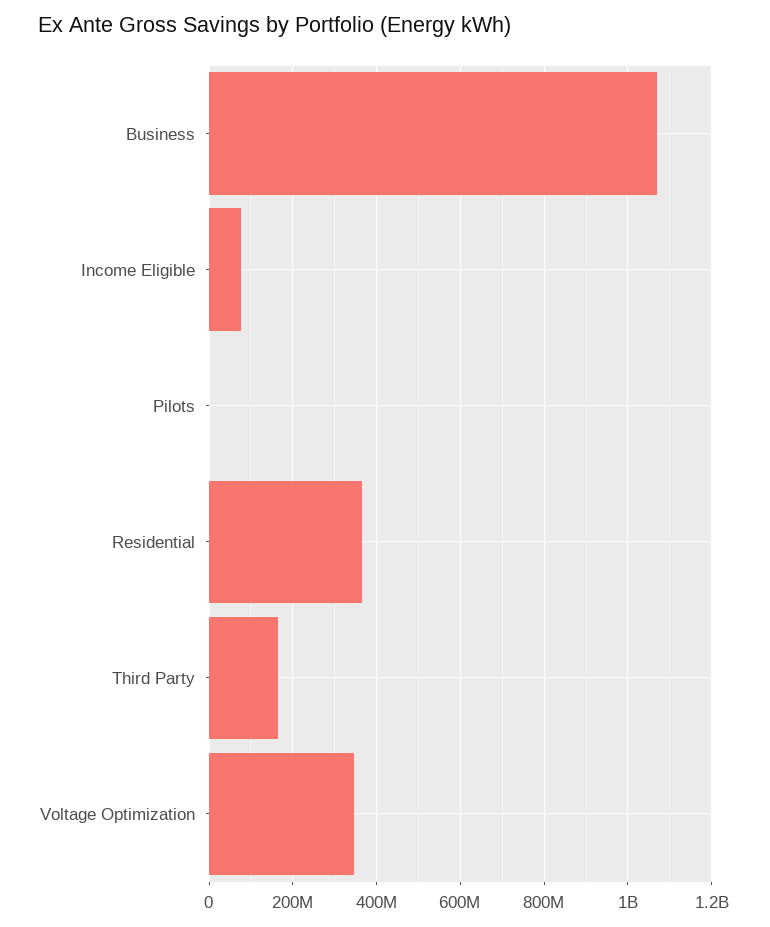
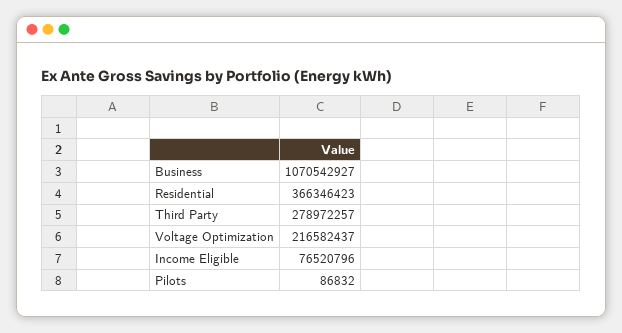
Third Party: 160000000 -> 278972257
Voltage Optimization: 340000000 -> 216582437

